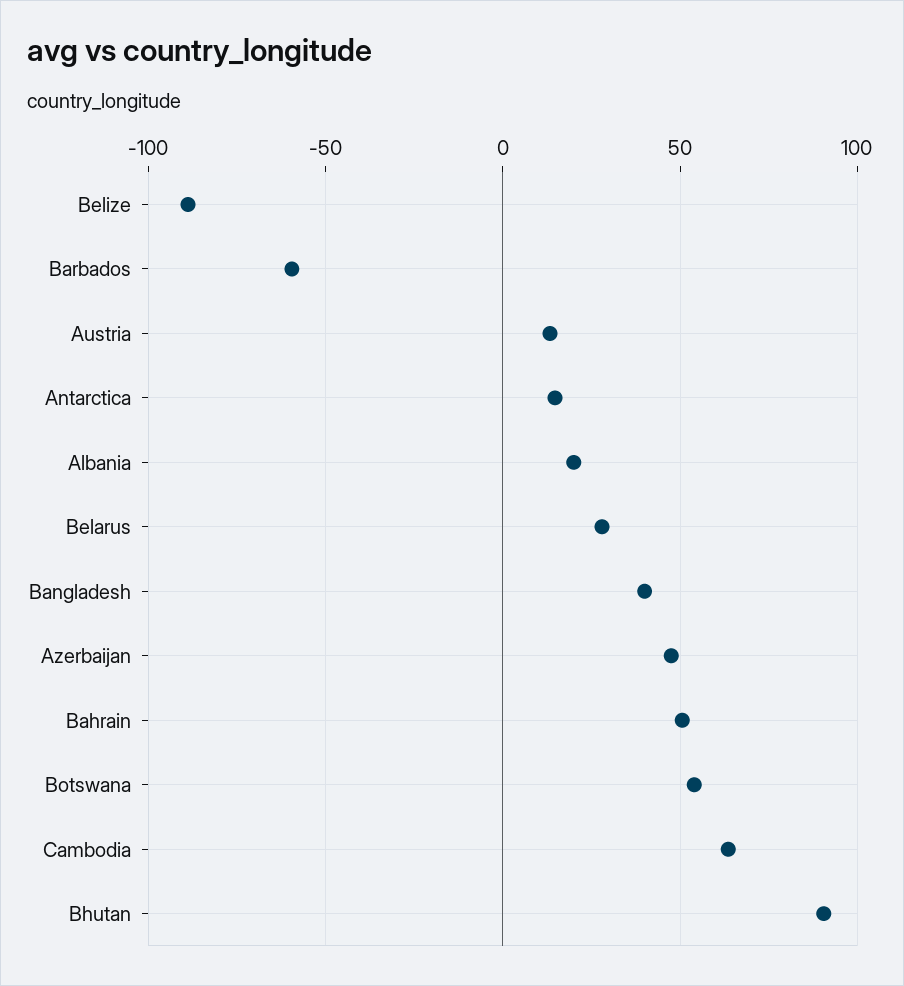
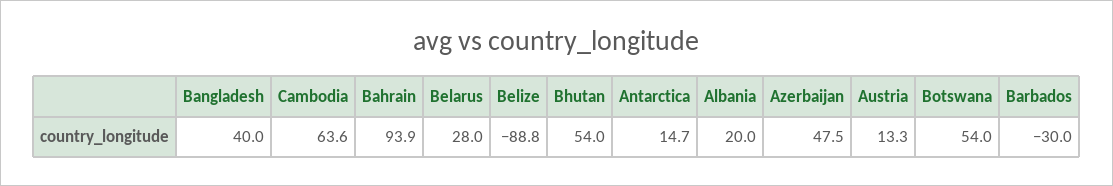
Barbados: -60 -> -30
Bahrain: 50 -> 93.9
Bhutan: 90 -> 54

